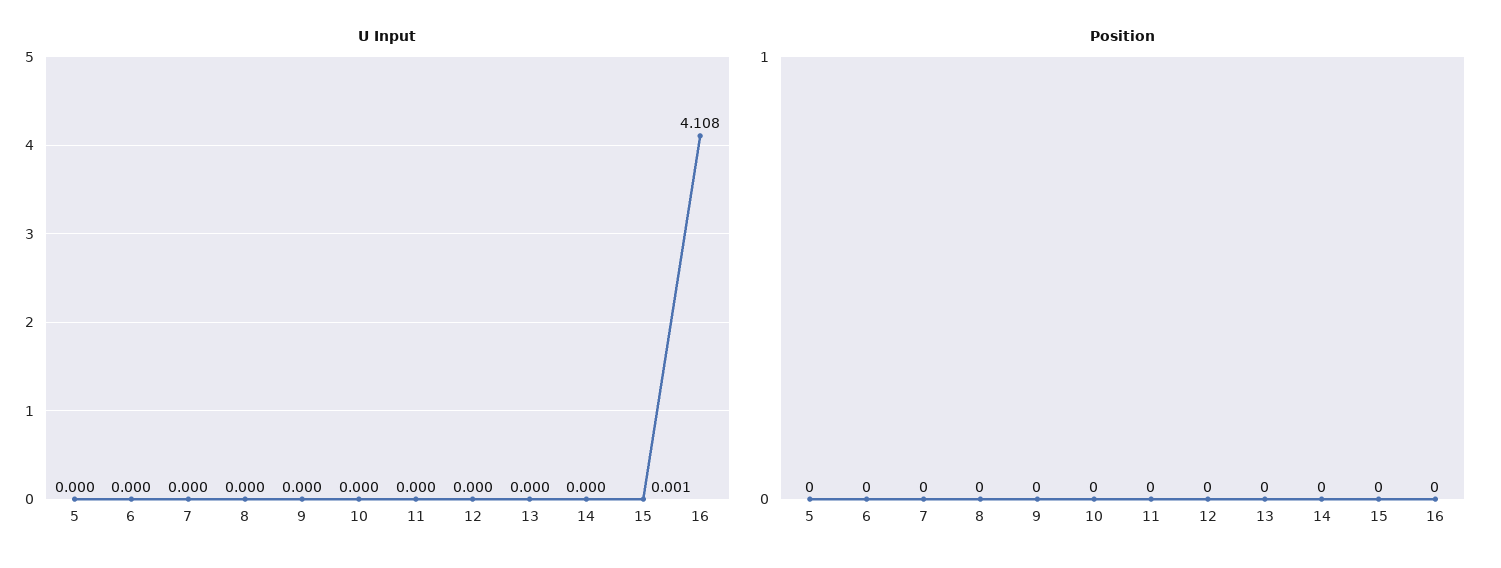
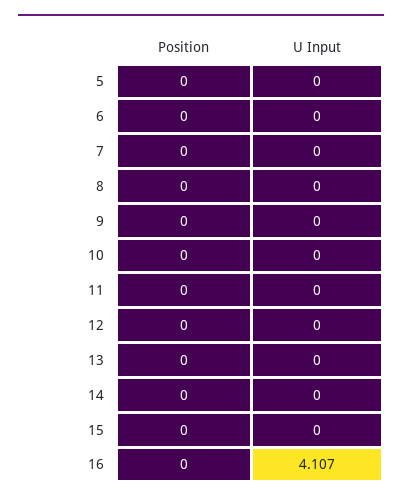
U Input, 15: 0.001 -> 0
U Input, 16: 4.108 -> 4.107

